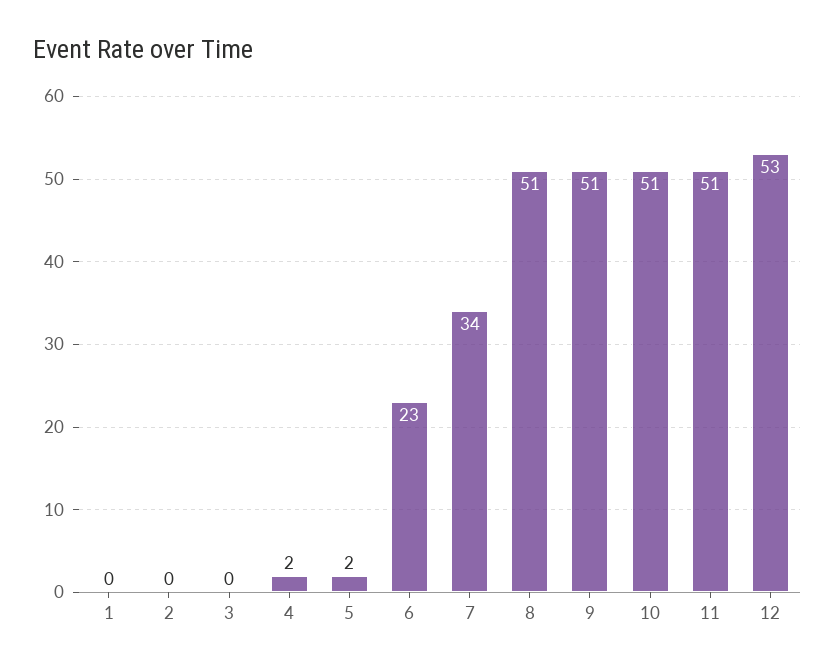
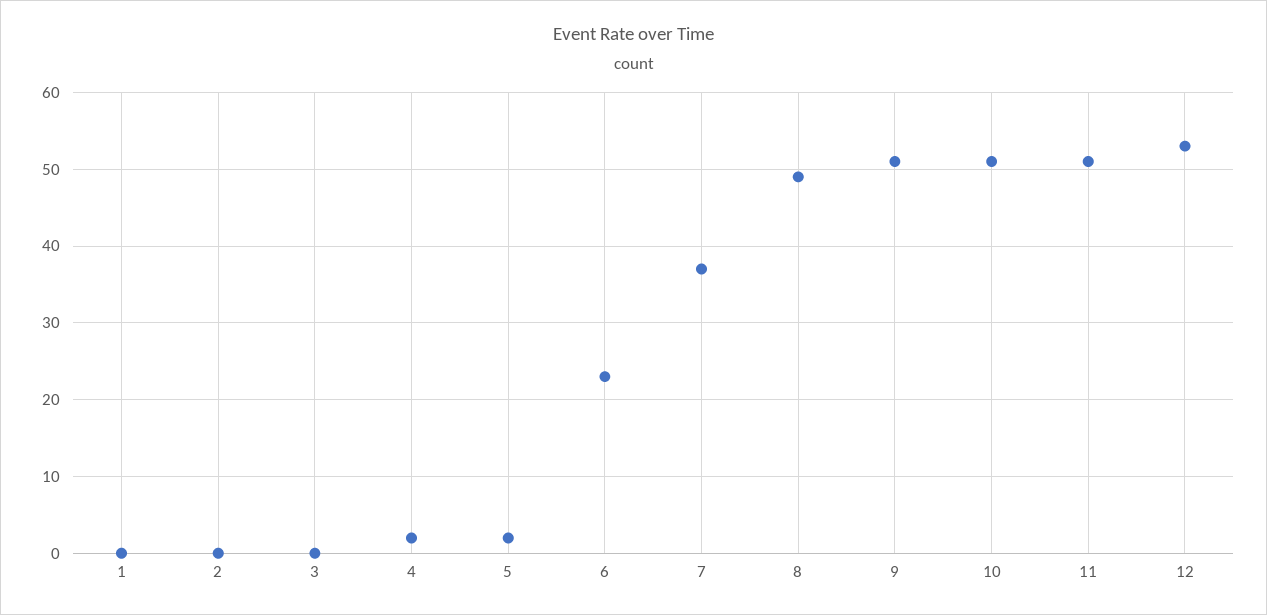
7: 34 -> 37
8: 51 -> 49

